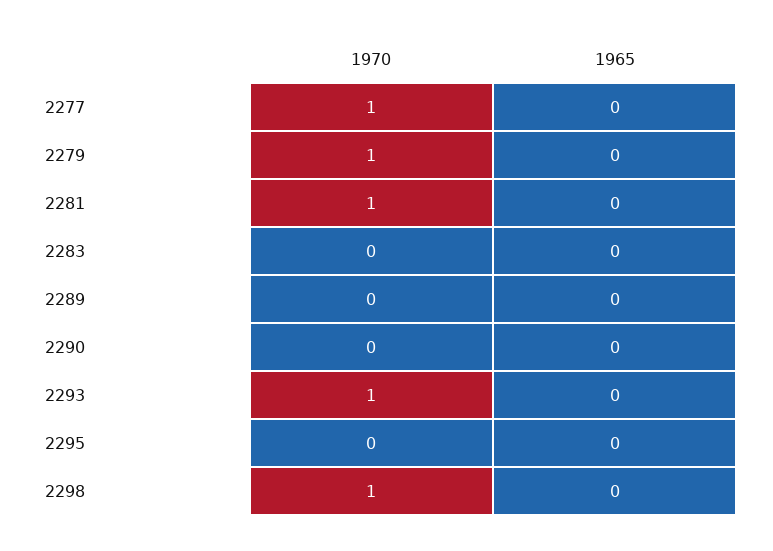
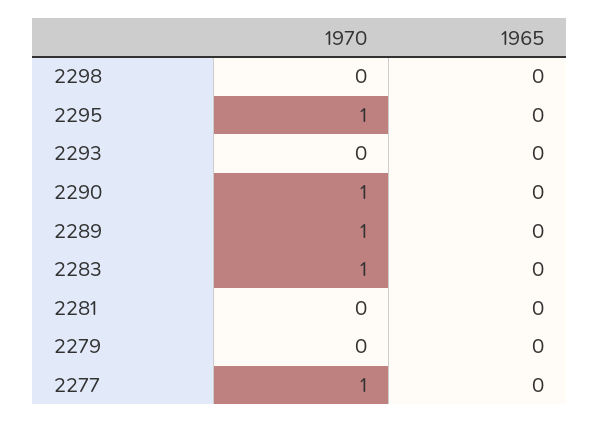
1970, 2279: 1 -> 0
1970, 2281: 1 -> 0
1970, 2283: 0 -> 1
1970, 2289: 0 -> 1
1970, 2290: 0 -> 1
1970, 2293: 1 -> 0
1970, 2295: 0 -> 1
1970, 2298: 1 -> 0

